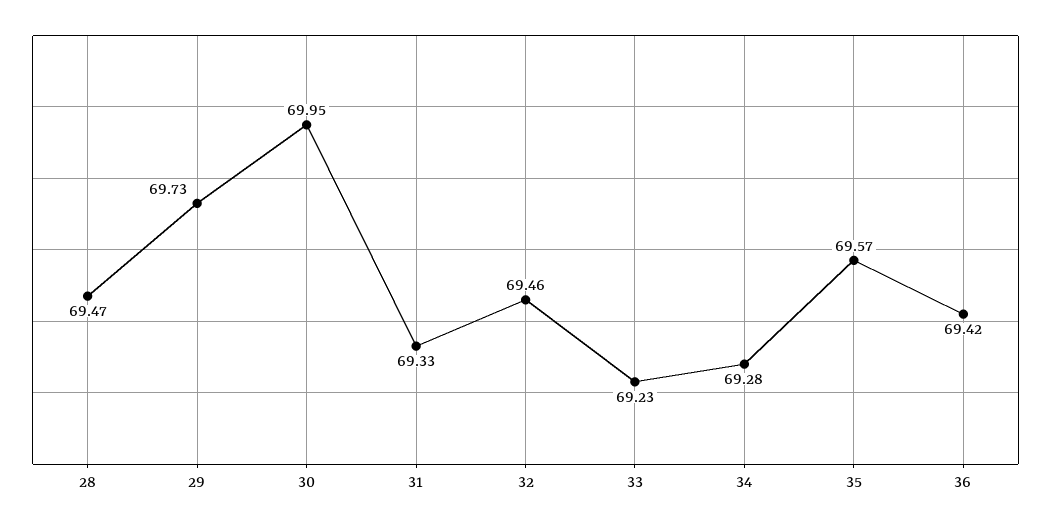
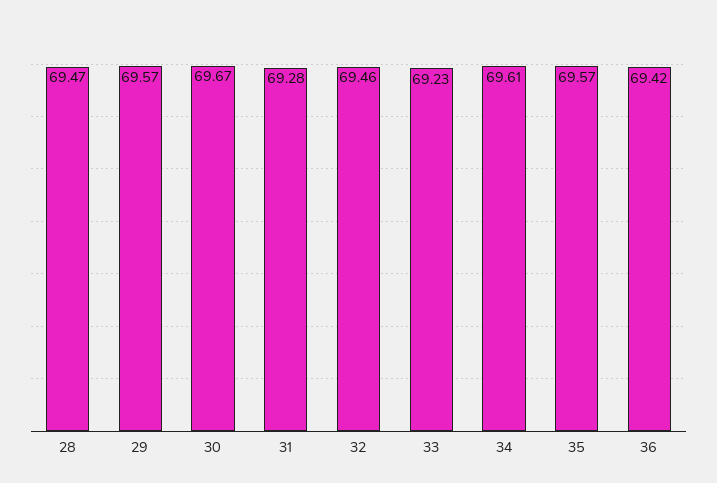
29: 69.73 -> 69.57
30: 69.95 -> 69.67
31: 69.33 -> 69.28
34: 69.28 -> 69.61

